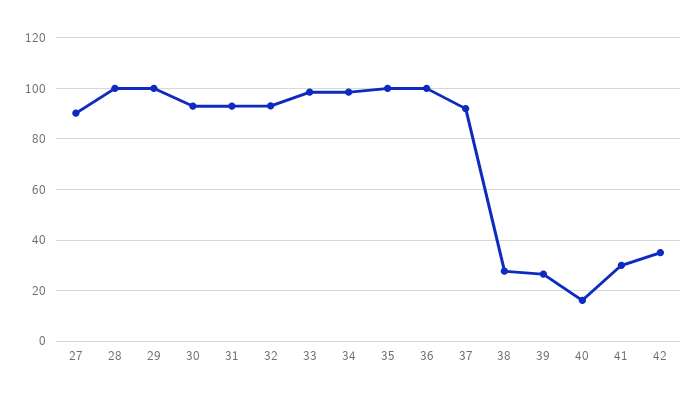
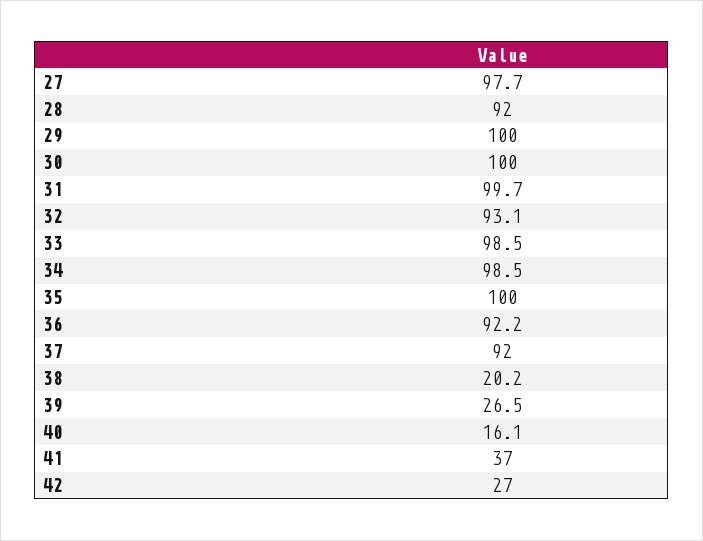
27: 90 -> 97.7
28: 100 -> 92
30: 92.5 -> 100
31: 92.5 -> 99.7
36: 100 -> 92.2
38: 27.5 -> 20.2
41: 30 -> 37
42: 35 -> 27

